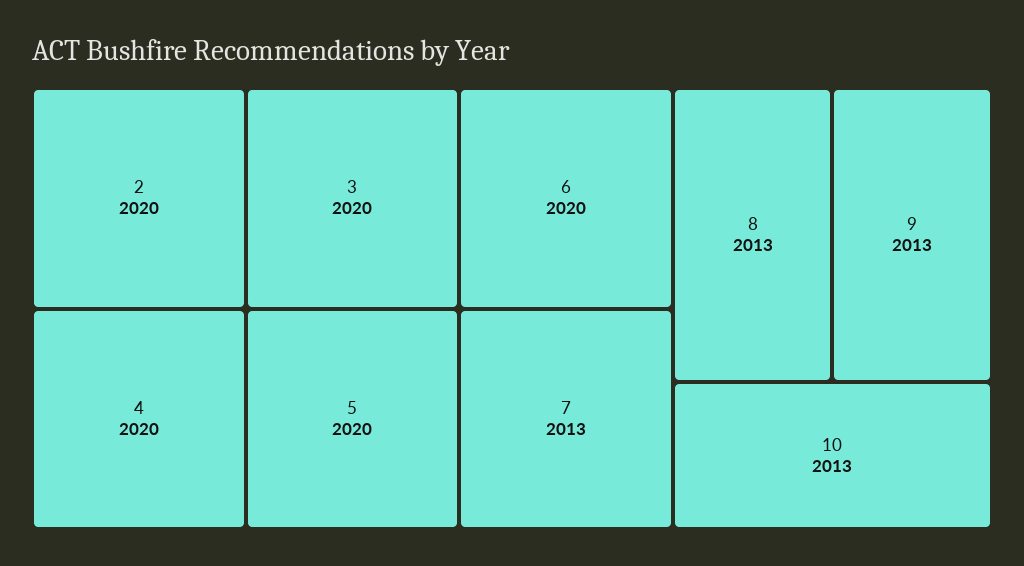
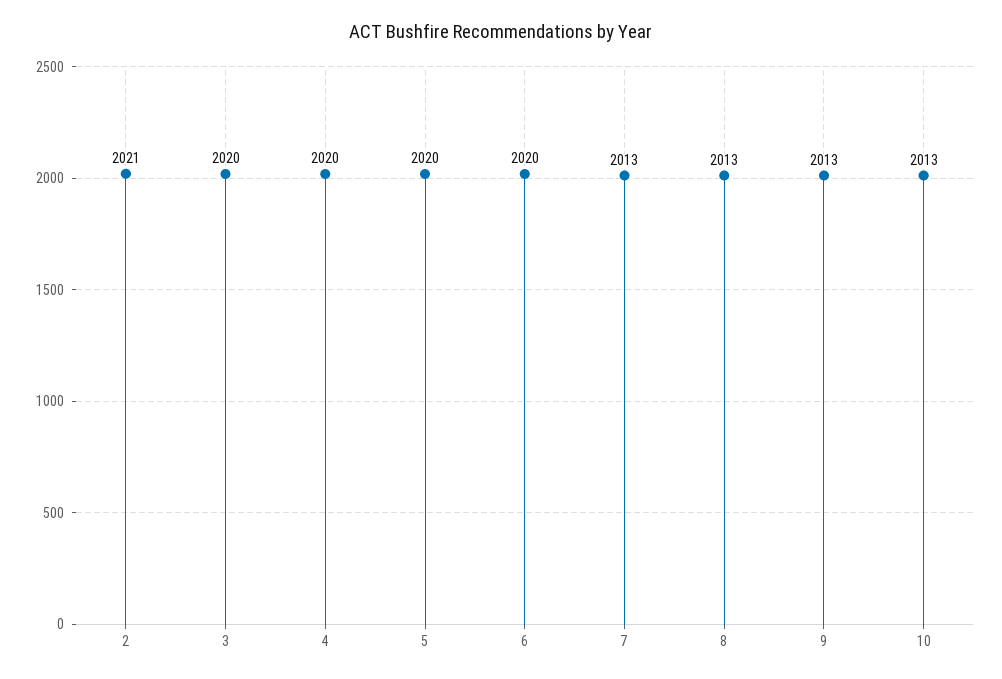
2: 2020 -> 2021

